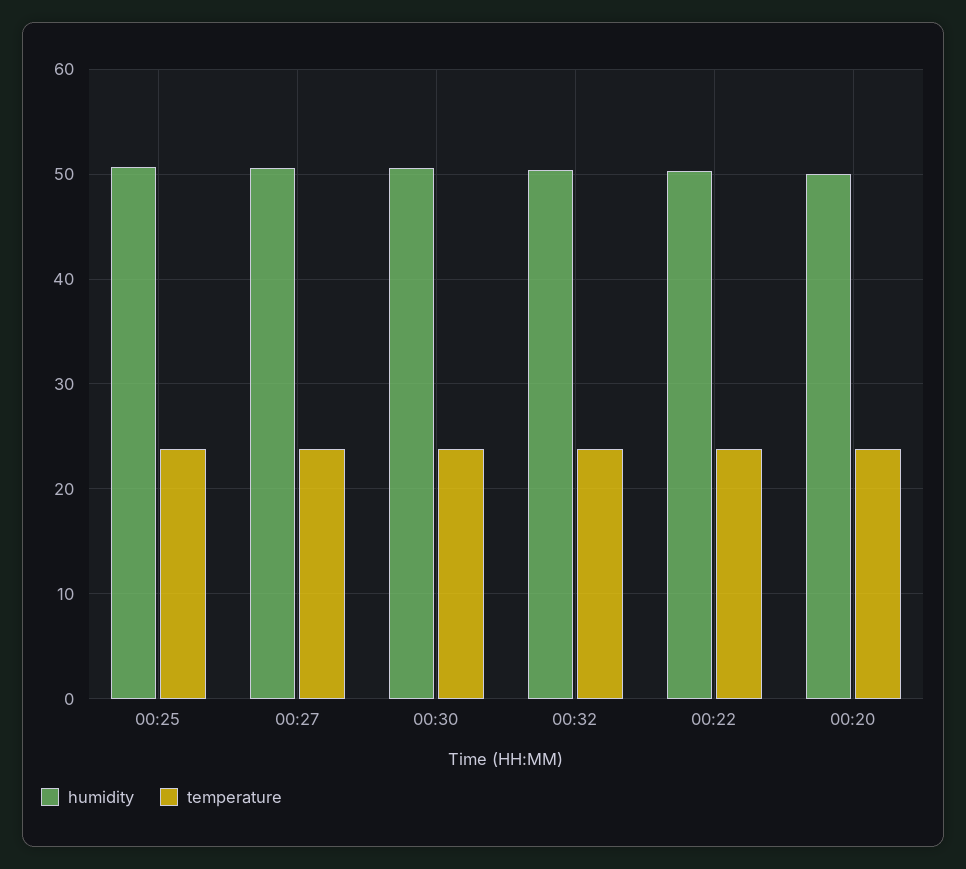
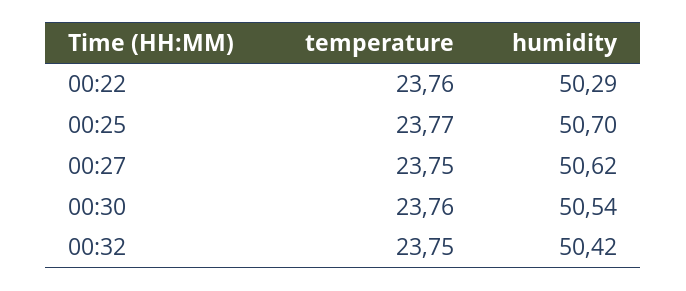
humidity, 00:20: 50 -> none
temperature, 00:20: 24 -> none

